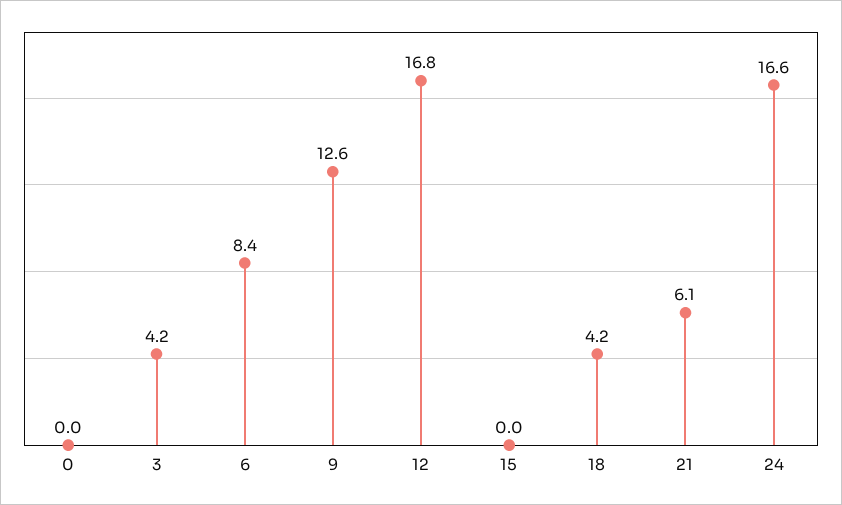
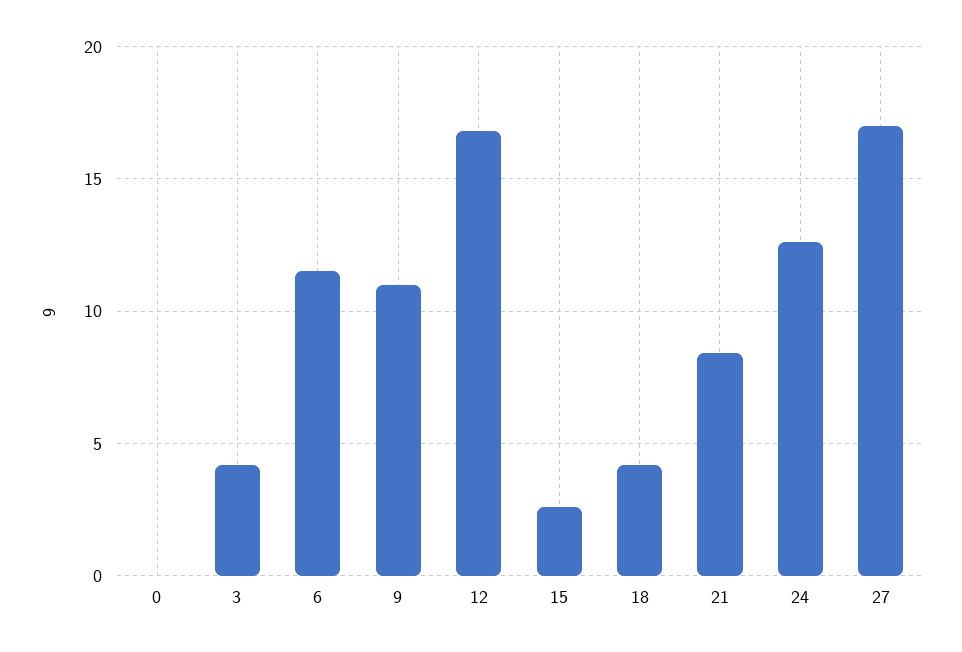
6: 8.4 -> 11.5
9: 12.6 -> 11
15: 0 -> 2.5
21: 6.1 -> 8.5
24: 16.6 -> 12.5
27: none -> 17

